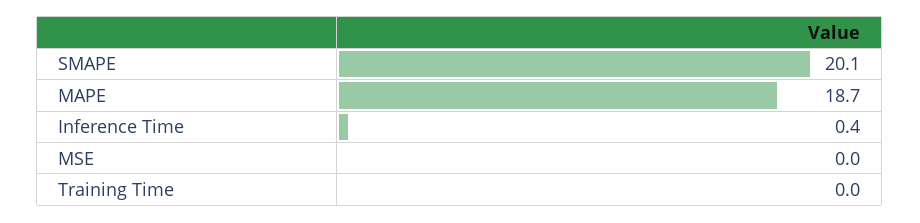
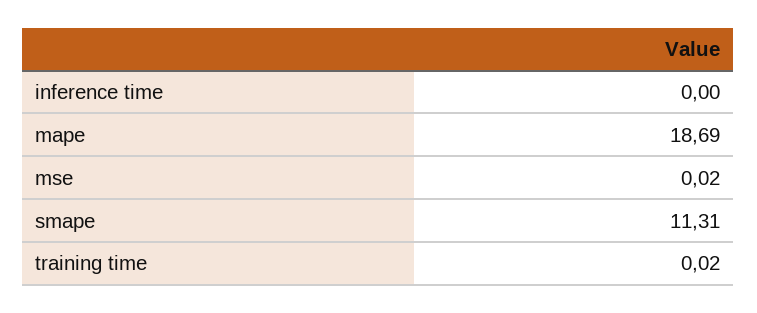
SMAPE: 20.1 -> 11.31
Inference Time: 0.4 -> 0

